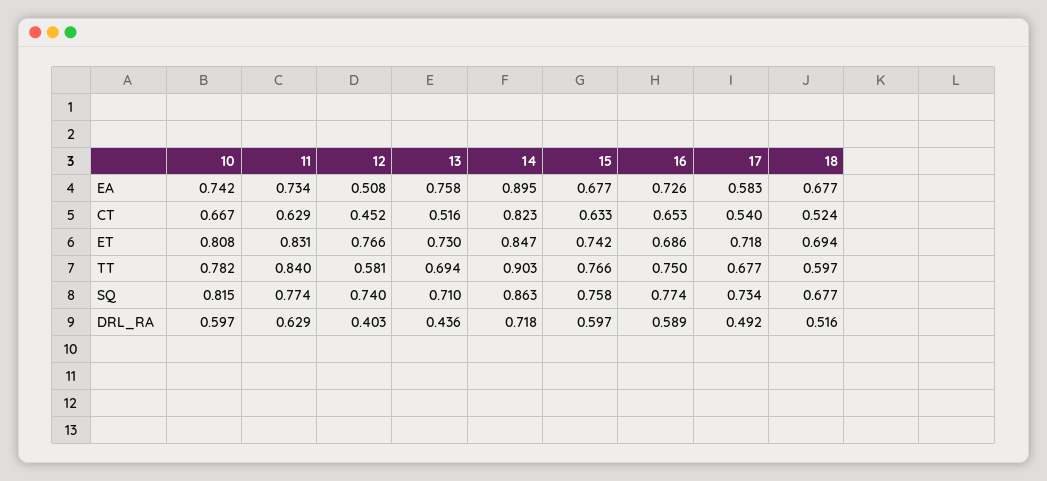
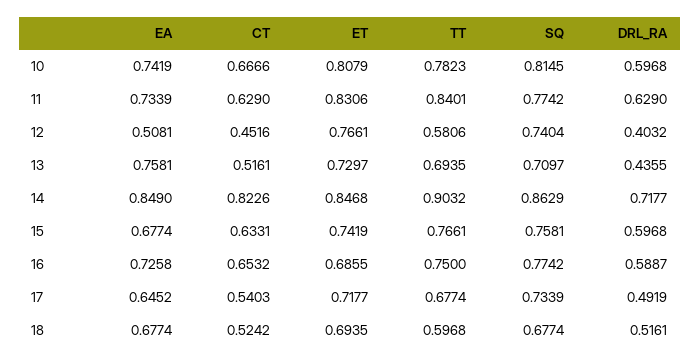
14, EA: 0.895 -> 0.849
17, EA: 0.583 -> 0.6452

